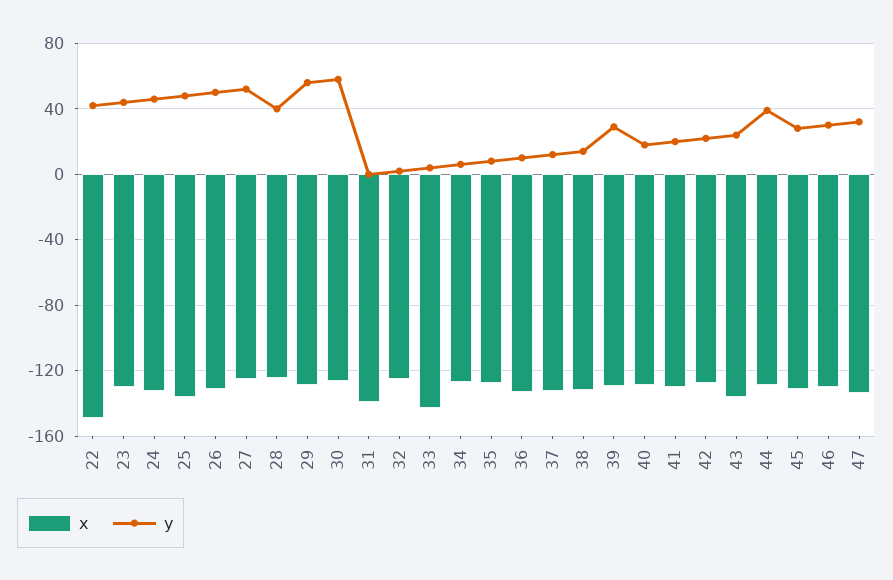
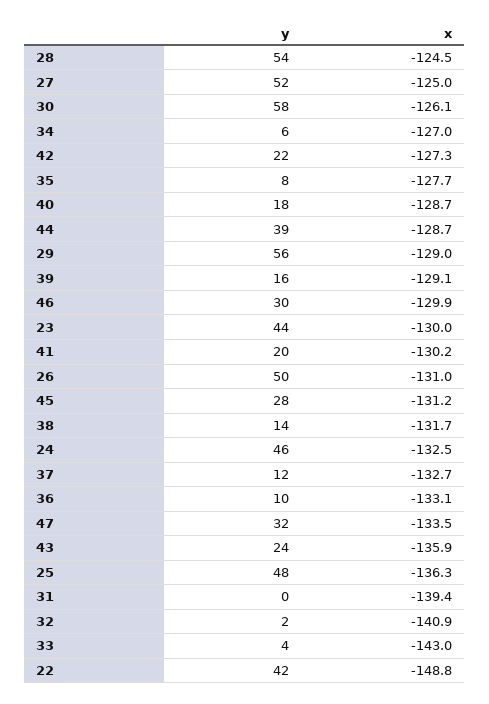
y, 28: 40 -> 54
x, 32: -125 -> -140.9
y, 39: 30 -> 16

